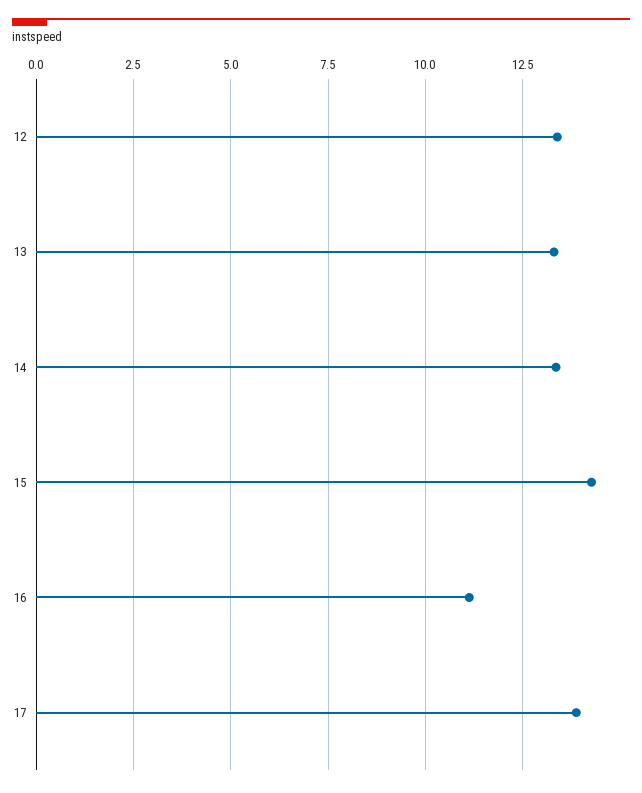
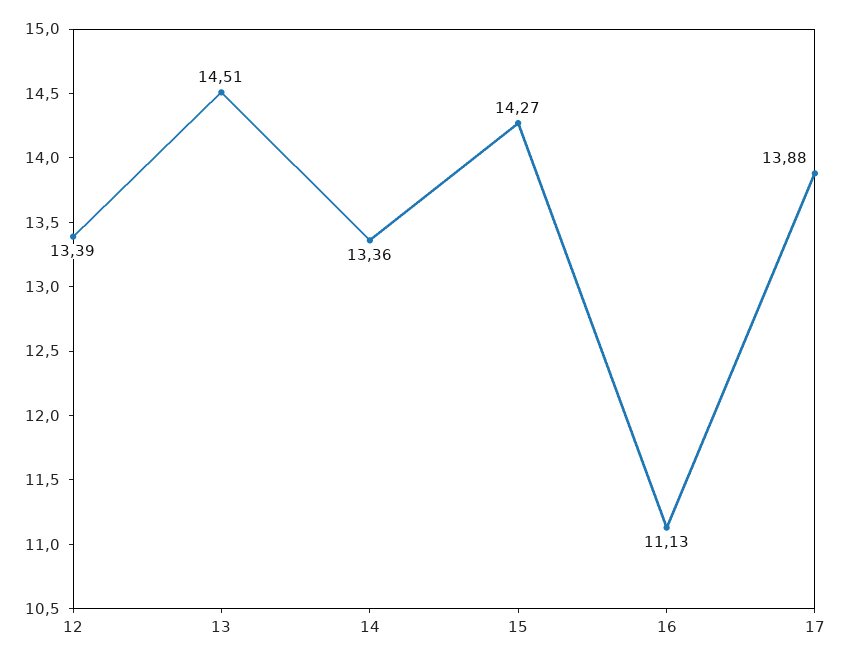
13: 13.25 -> 14.51

